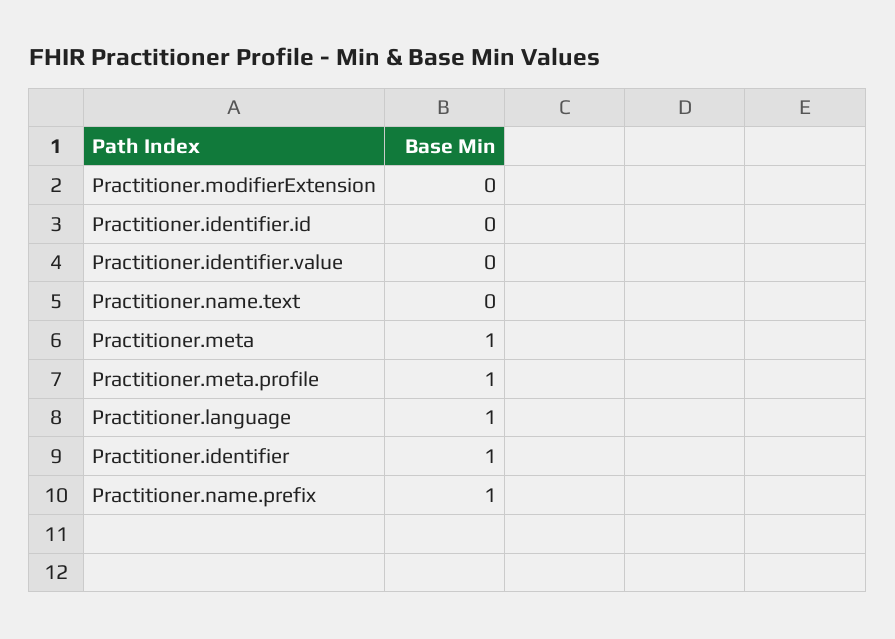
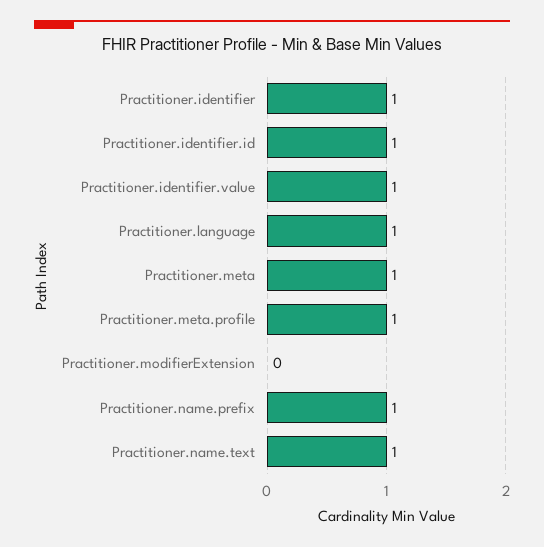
Practitioner.identifier.id: 0 -> 1
Practitioner.identifier.value: 0 -> 1
Practitioner.name.text: 0 -> 1

